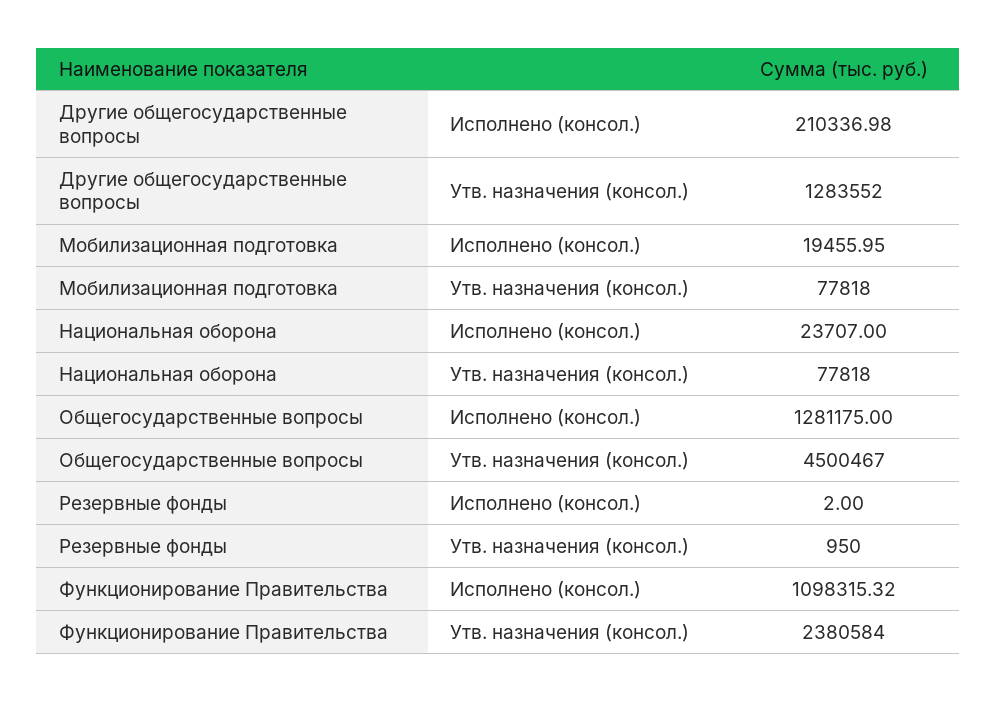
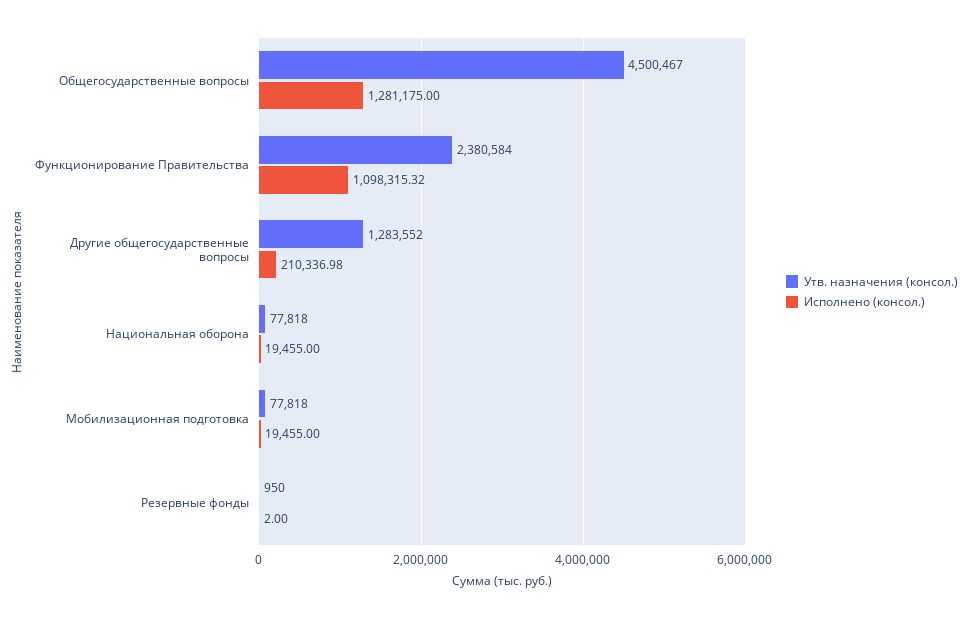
Исполнено (консол.), Мобилизационная подготовка: 19455.95 -> 19455
Исполнено (консол.), Национальная оборона: 23707 -> 19455

